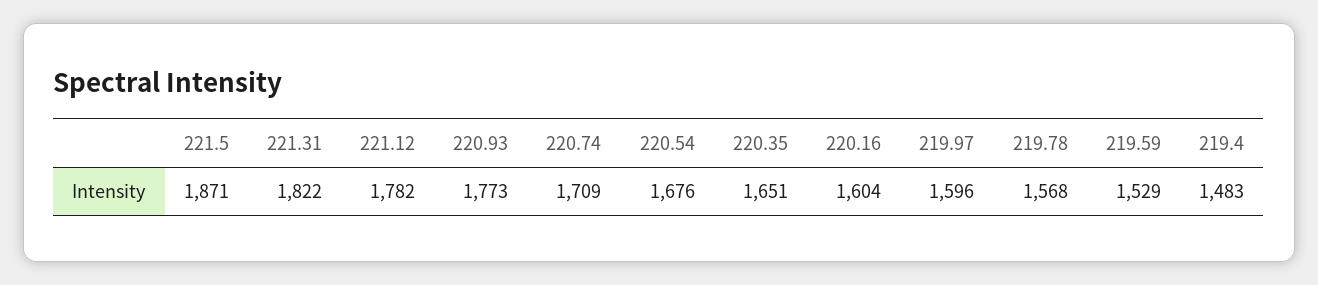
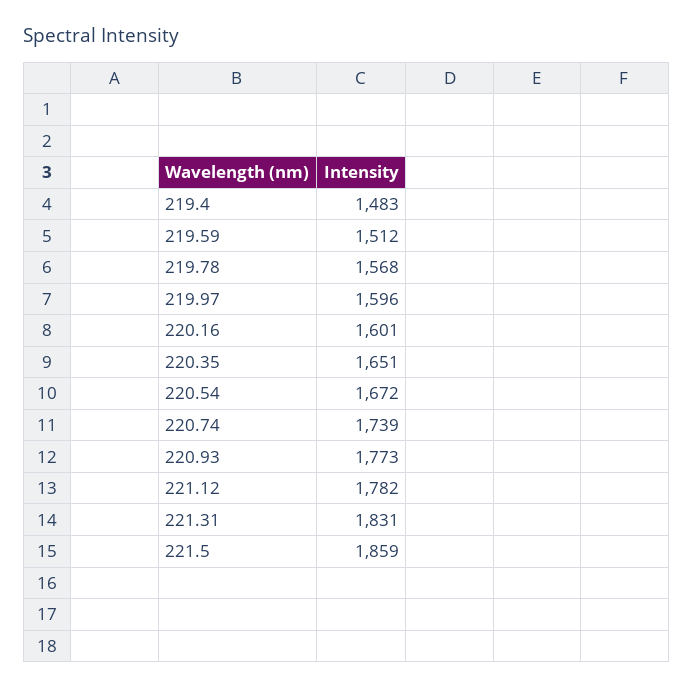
221.5: 1871 -> 1859
221.31: 1822 -> 1831
220.74: 1709 -> 1739
220.54: 1676 -> 1672
220.16: 1604 -> 1601
219.59: 1529 -> 1512

